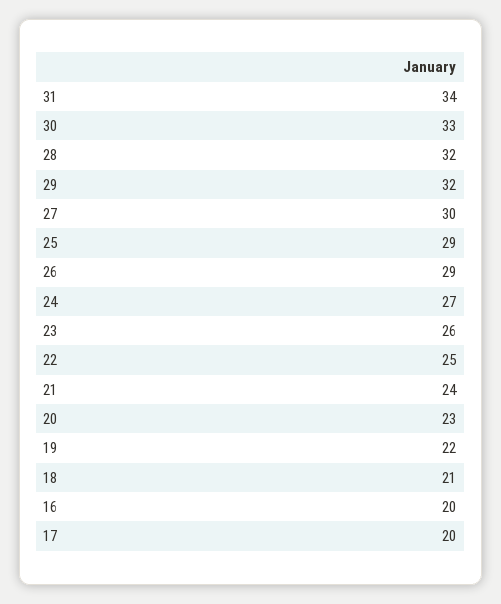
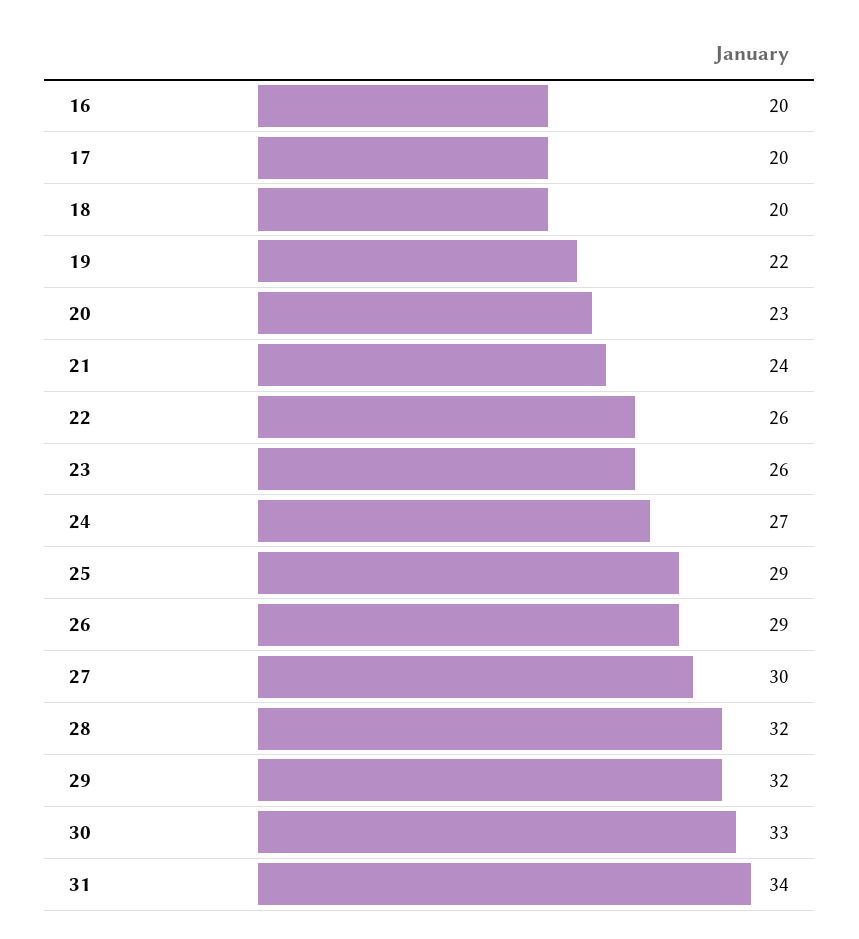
22: 25 -> 26
18: 21 -> 20

